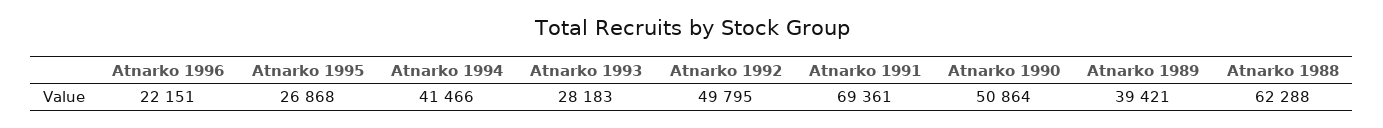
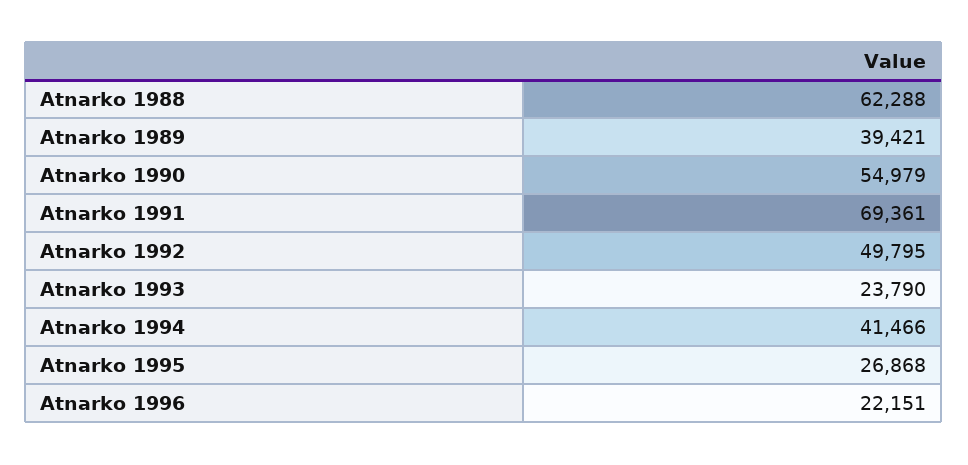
Atnarko 1993: 28183 -> 23790
Atnarko 1990: 50864 -> 54979

